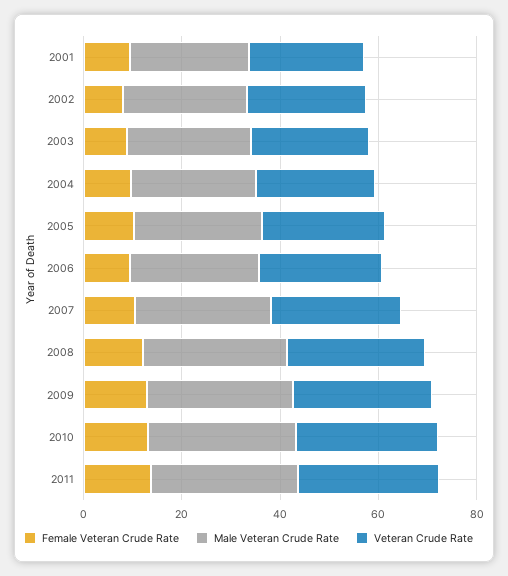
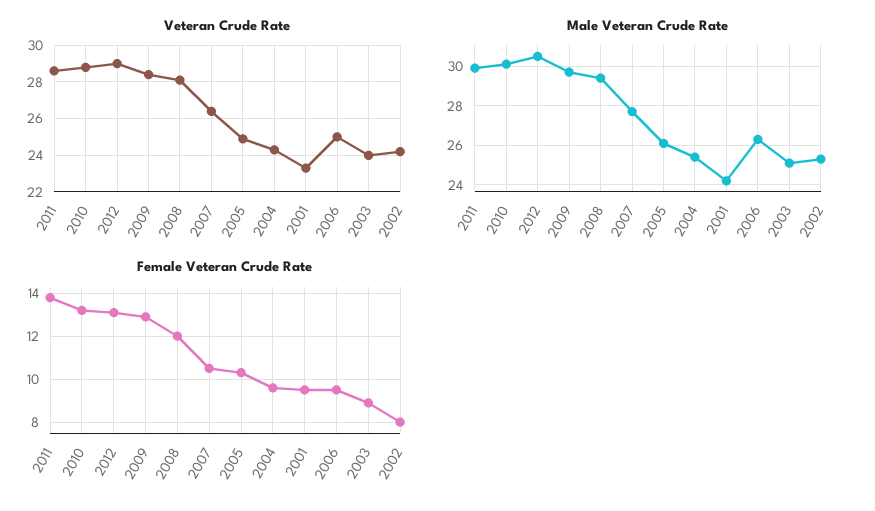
Veteran Crude Rate, 2012: none -> 29
Male Veteran Crude Rate, 2012: none -> 30.5
Female Veteran Crude Rate, 2012: none -> 13

